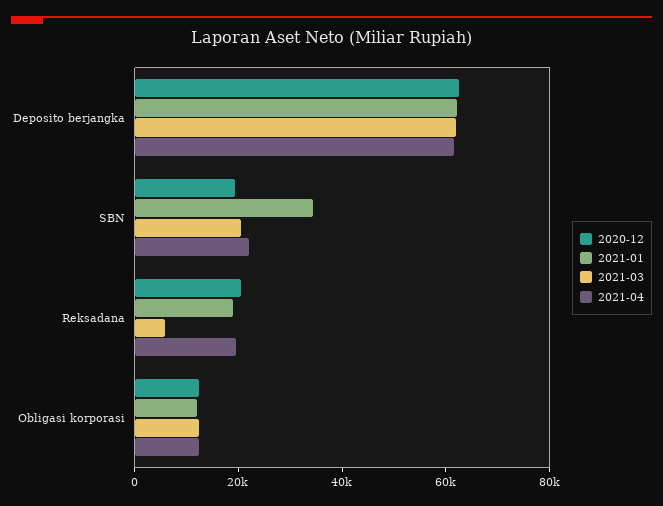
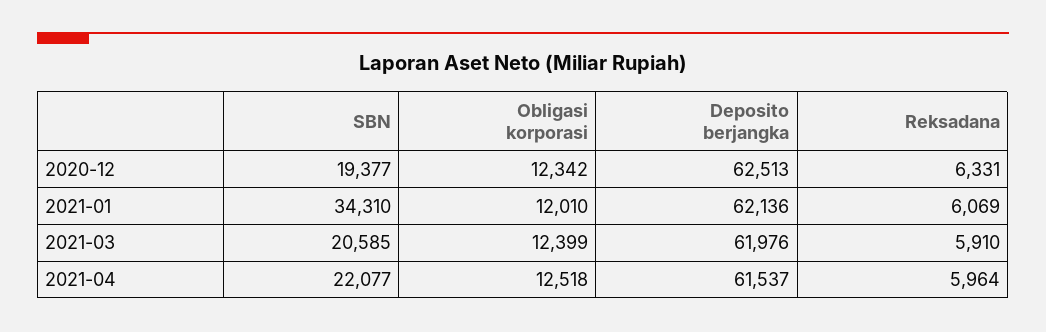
2020-12, Reksadana: 20000 -> 6331
2021-01, Reksadana: 20000 -> 6069
2021-04, Reksadana: 20000 -> 5964

